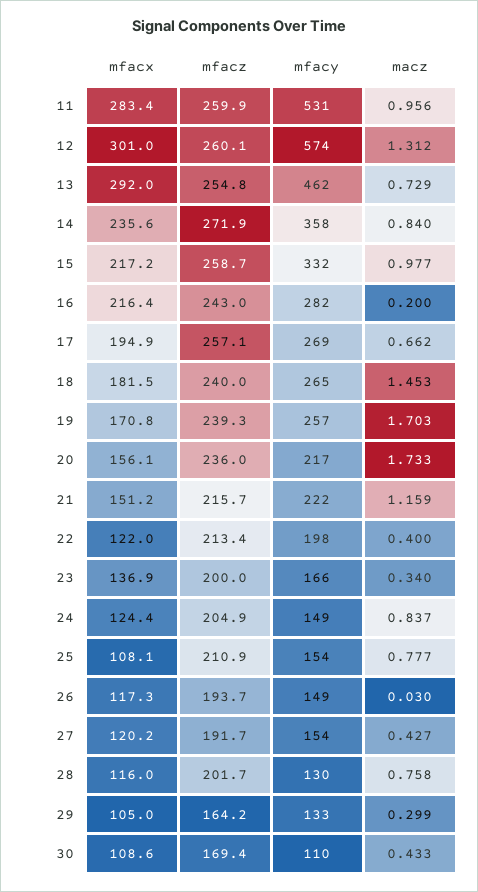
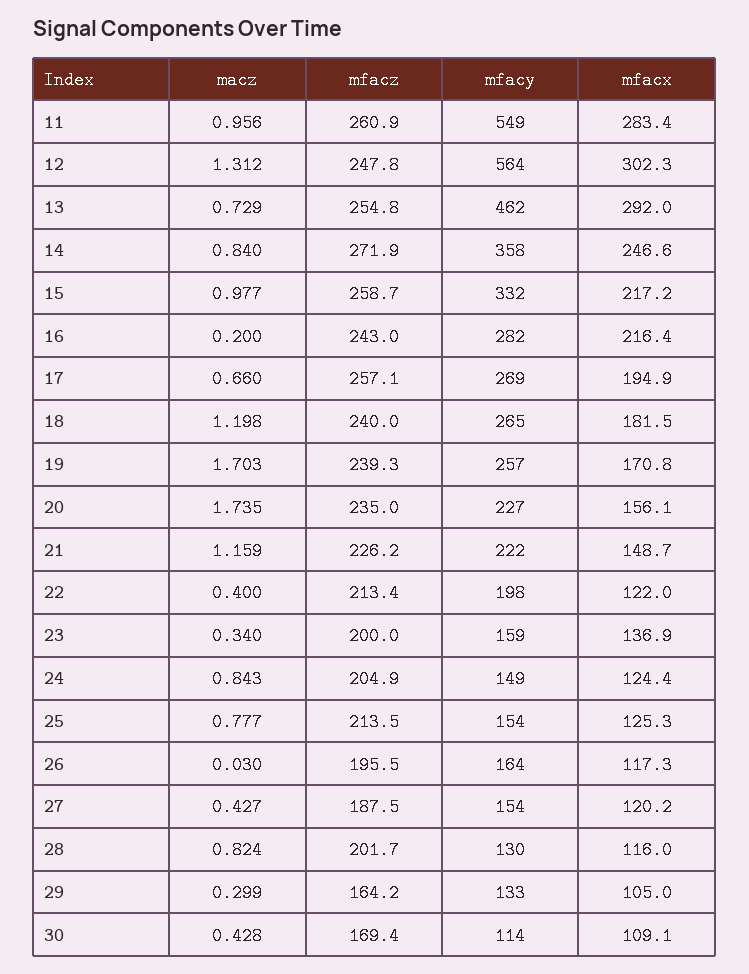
mfacz, 11: 259.9 -> 260.9
mfacy, 11: 531 -> 549
mfacx, 12: 301 -> 302.3
mfacz, 12: 260.1 -> 247.8
mfacy, 12: 574 -> 564
mfacx, 14: 235.6 -> 246.6
macz, 17: 0.662 -> 0.66
macz, 18: 1.453 -> 1.198
mfacz, 20: 236 -> 235
mfacy, 20: 217 -> 227
macz, 20: 1.733 -> 1.735
mfacx, 21: 151.2 -> 148.7
mfacz, 21: 215.7 -> 226.2
mfacy, 23: 166 -> 159
macz, 24: 0.837 -> 0.843
mfacx, 25: 108.1 -> 125.3
mfacz, 25: 210.9 -> 213.5
mfacz, 26: 193.7 -> 195.5
mfacy, 26: 149 -> 164
mfacz, 27: 191.7 -> 187.5
macz, 28: 0.758 -> 0.824
mfacx, 30: 108.6 -> 109.1
mfacy, 30: 110 -> 114
macz, 30: 0.433 -> 0.428

